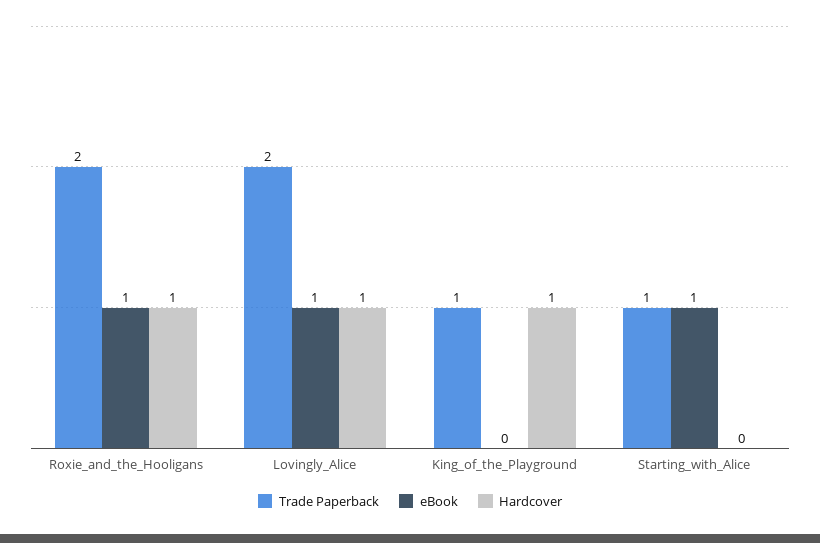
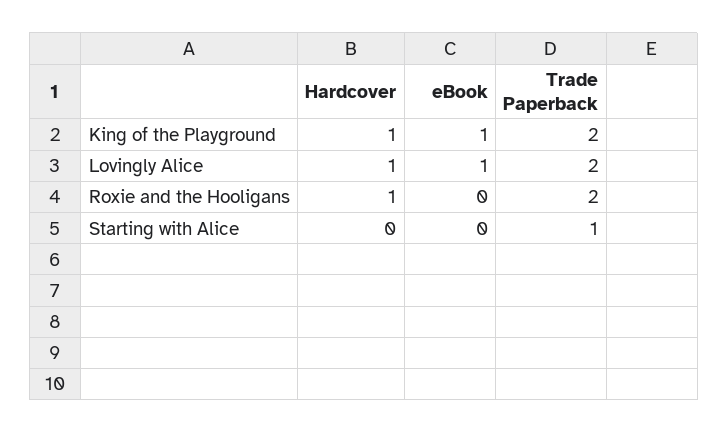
eBook, Roxie_and_the_Hooligans: 1 -> 0
Trade Paperback, King_of_the_Playground: 1 -> 2
eBook, King_of_the_Playground: 0 -> 1
eBook, Starting_with_Alice: 1 -> 0

